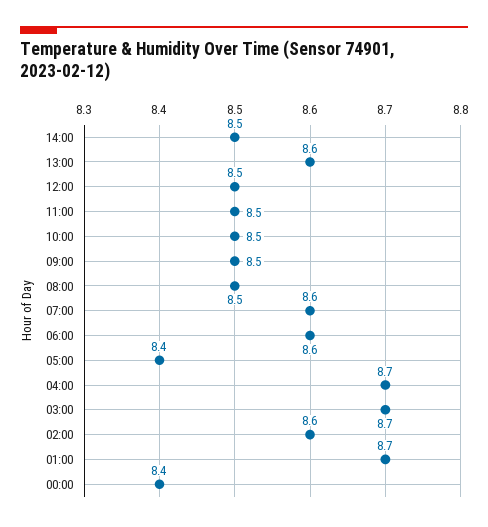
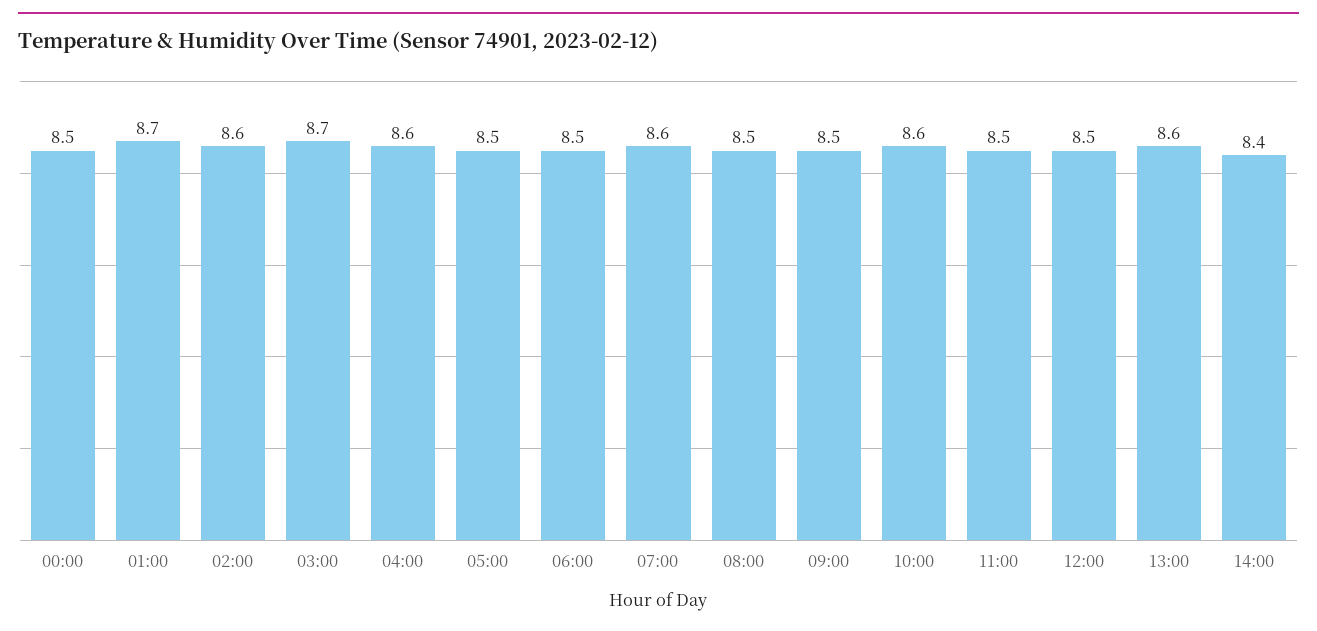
14:00: 8.5 -> 8.4
10:00: 8.5 -> 8.6
06:00: 8.6 -> 8.5
05:00: 8.4 -> 8.5
04:00: 8.7 -> 8.6
00:00: 8.4 -> 8.5

